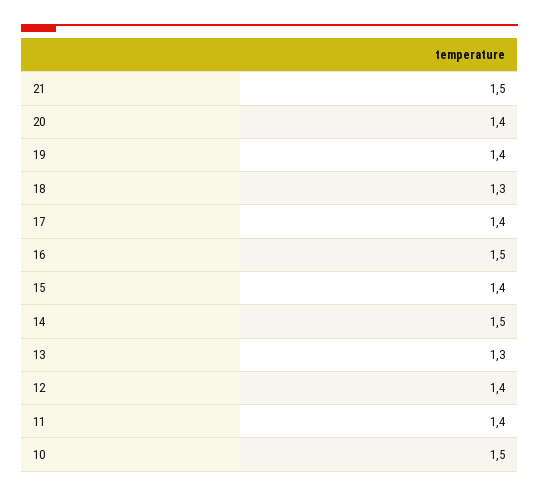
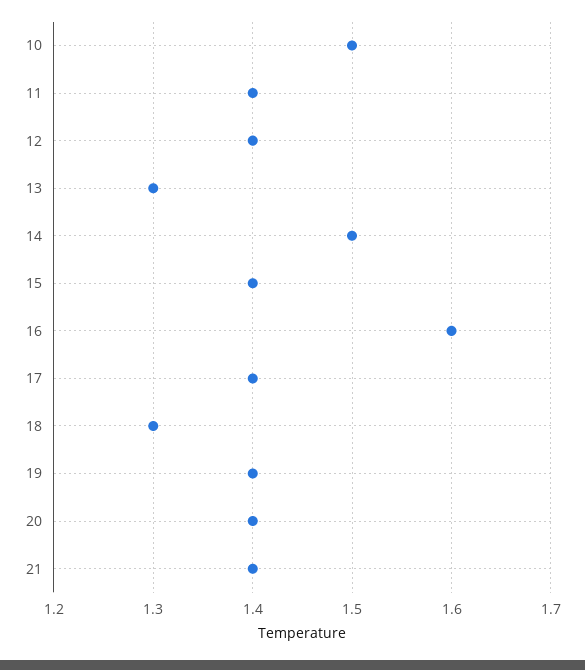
21: 1.5 -> 1.4
16: 1.5 -> 1.6

